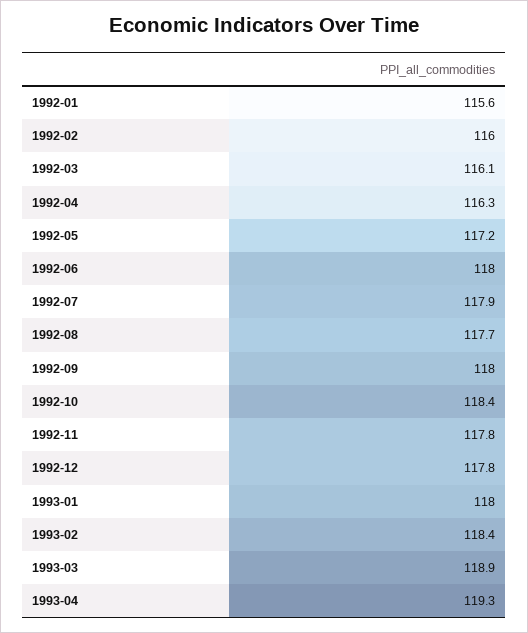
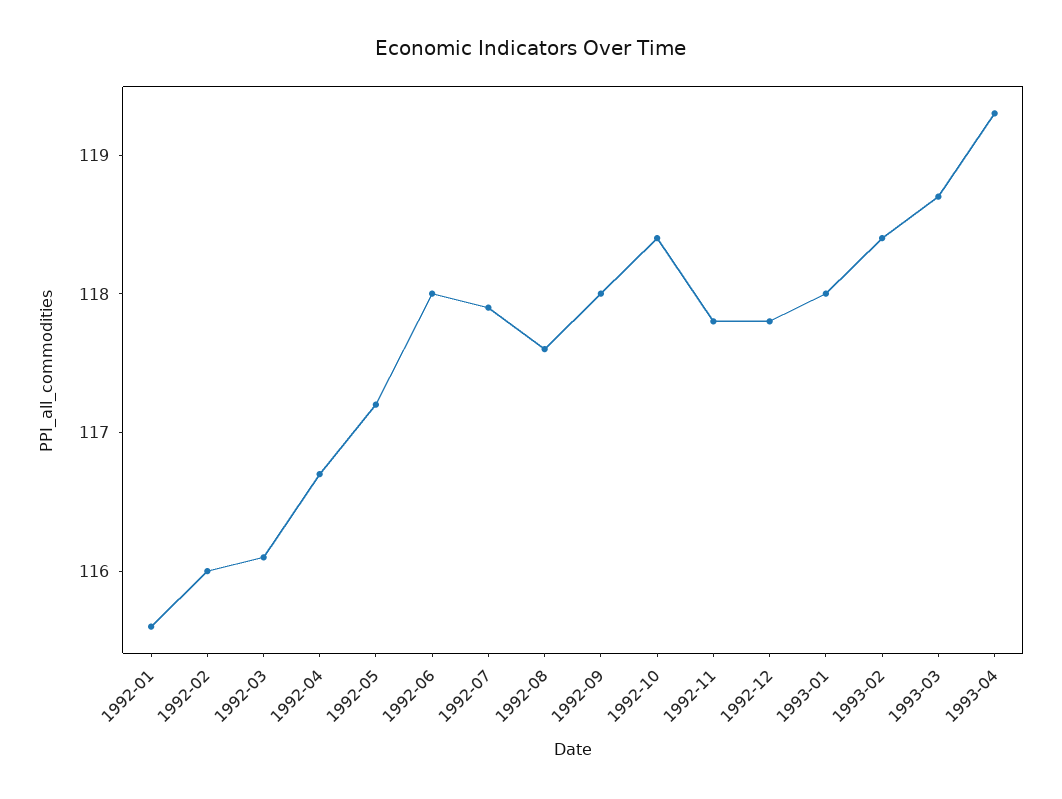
1992-04: 116.3 -> 116.7
1992-08: 117.7 -> 117.6
1993-03: 118.9 -> 118.7

